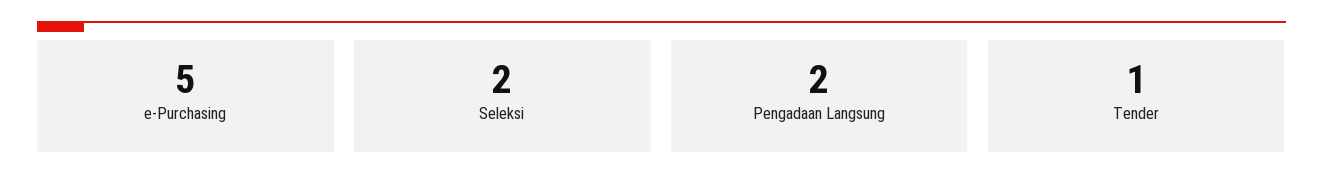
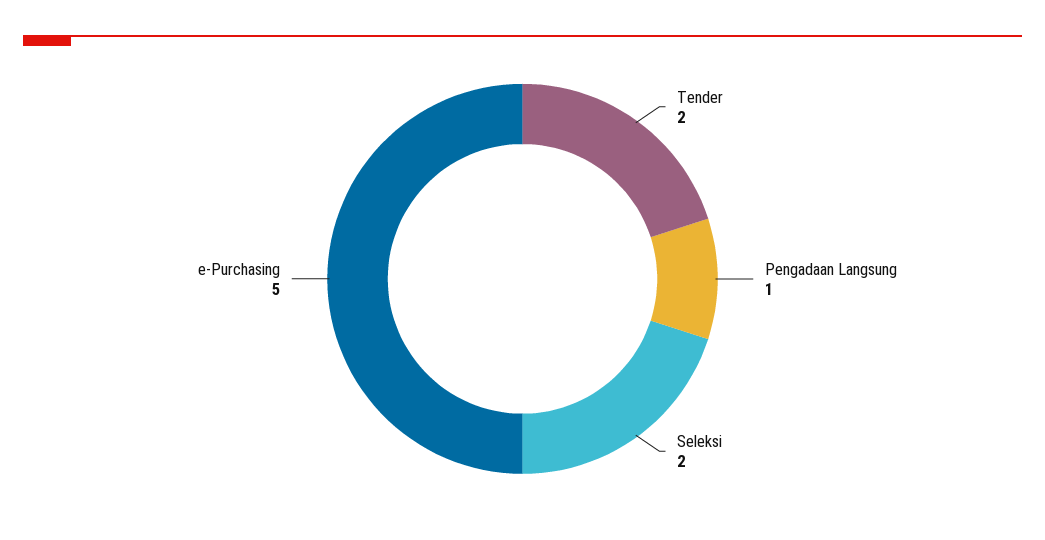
Pengadaan Langsung: 2 -> 1
Tender: 1 -> 2

